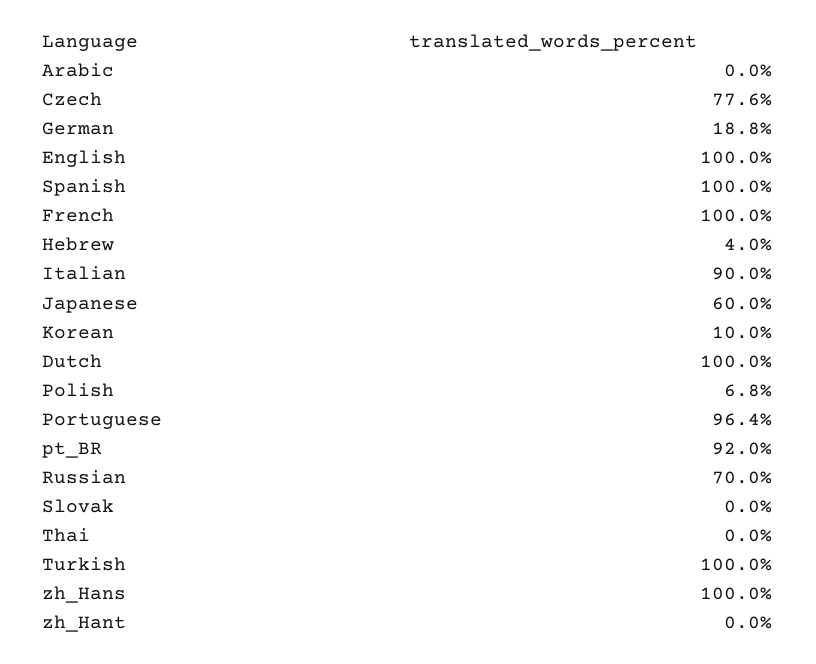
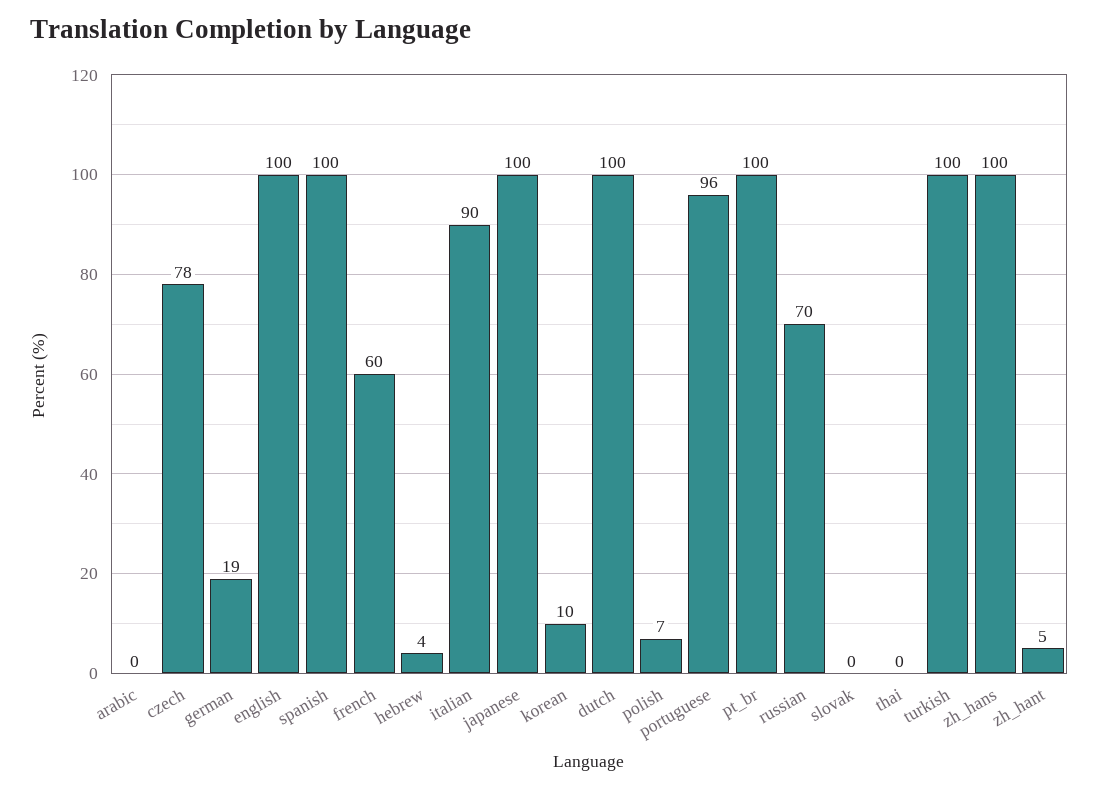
French: 100 -> 60
Japanese: 60 -> 100
pt_BR: 92 -> 100
zh_Hant: 0 -> 5

